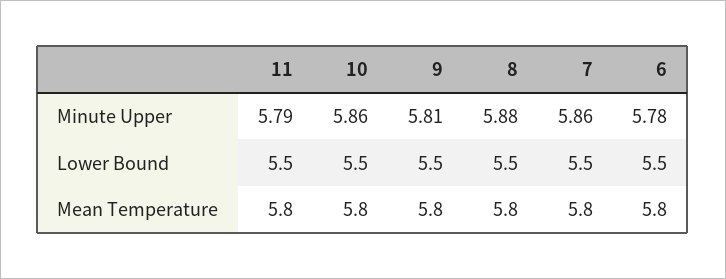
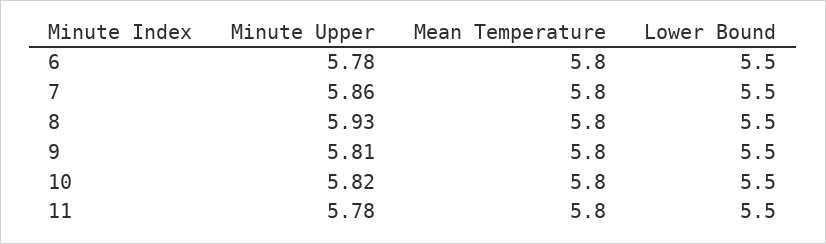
11, Minute Upper: 5.79 -> 5.78
10, Minute Upper: 5.86 -> 5.82
8, Minute Upper: 5.88 -> 5.93

